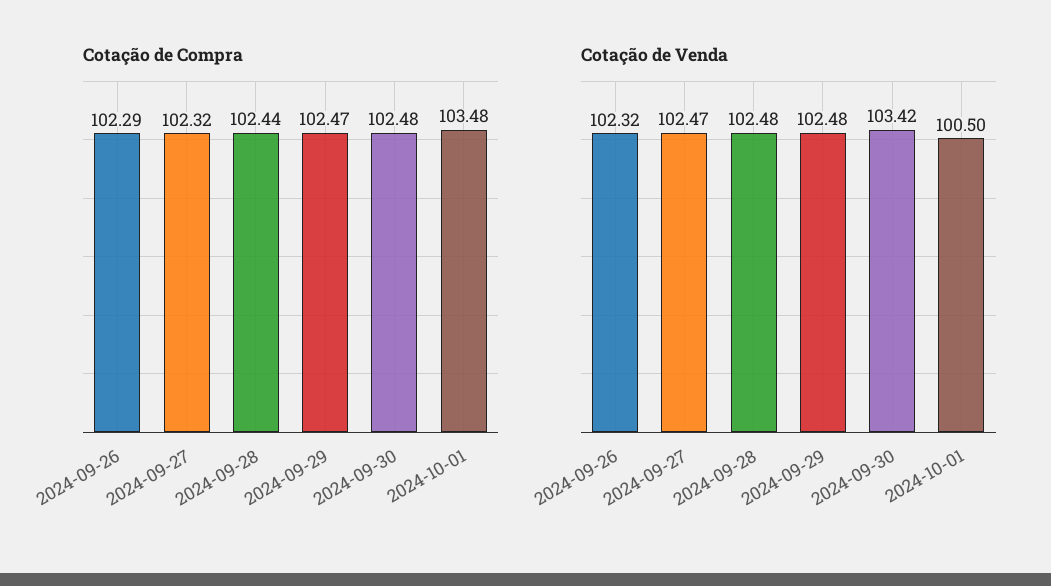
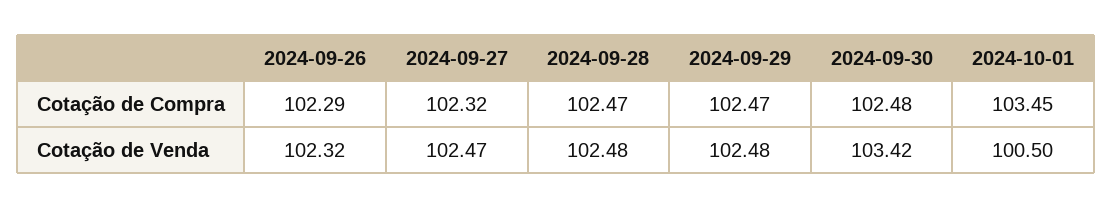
Cotação de Compra, 2024-09-28: 102.44 -> 102.47
Cotação de Compra, 2024-10-01: 103.48 -> 103.45

